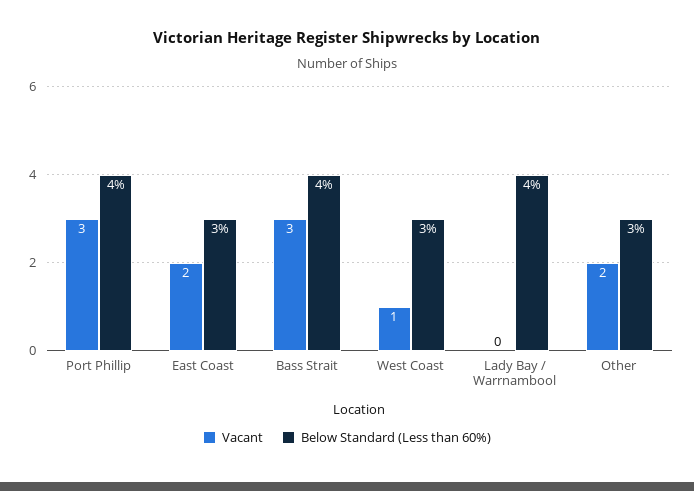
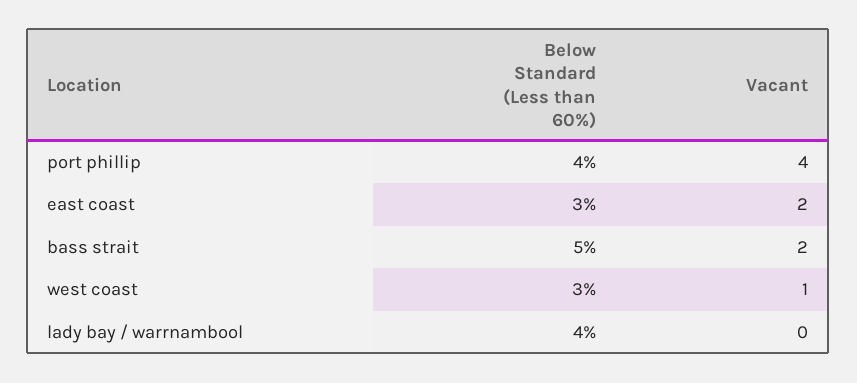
Vacant, Port Phillip: 3 -> 4
Vacant, Bass Strait: 3 -> 2
Below Standard (Less than 60%), Bass Strait: 4 -> 5
Vacant, Other: 2 -> none
Below Standard (Less than 60%), Other: 3 -> none

